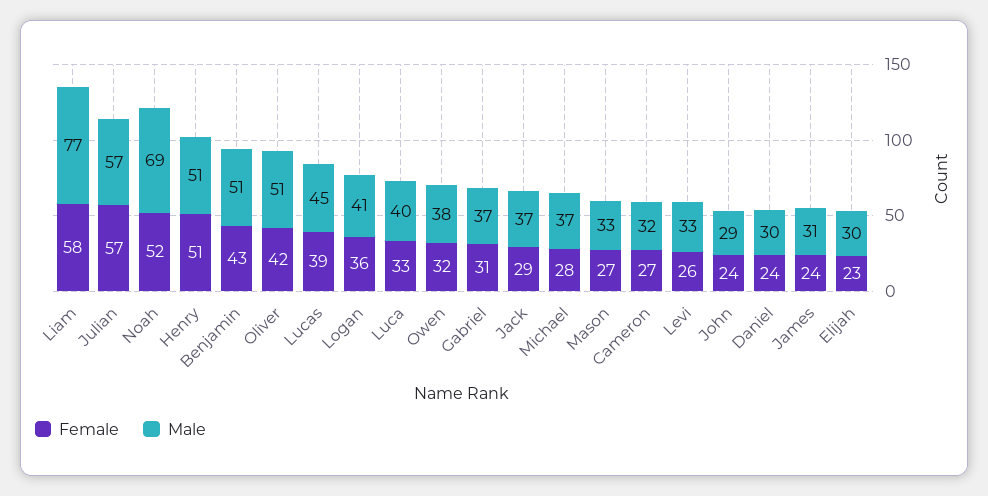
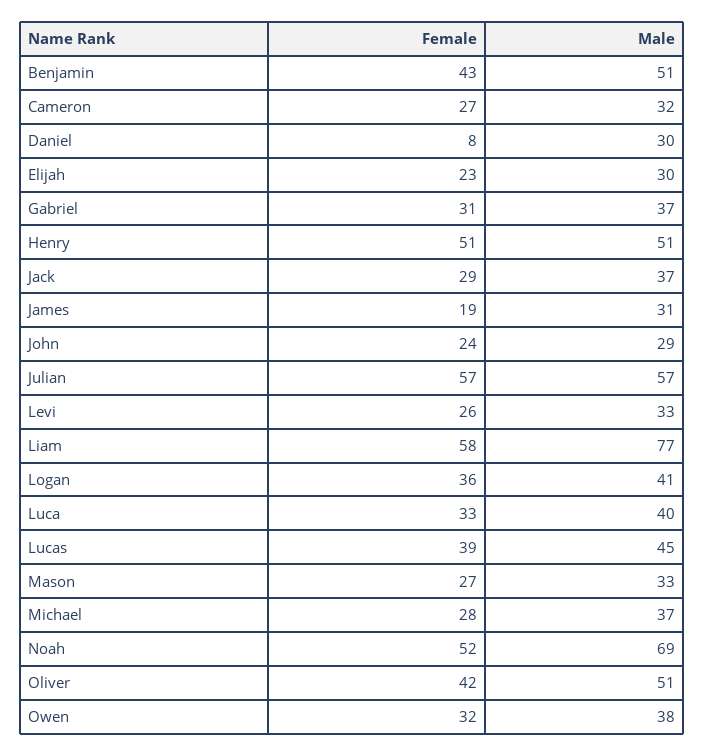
Female, Daniel: 24 -> 8
Female, James: 24 -> 19

